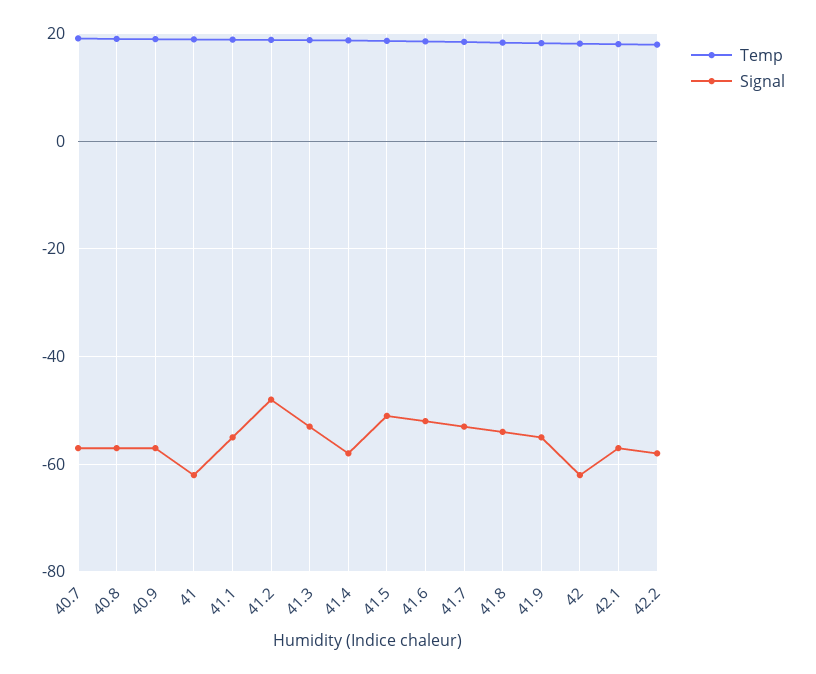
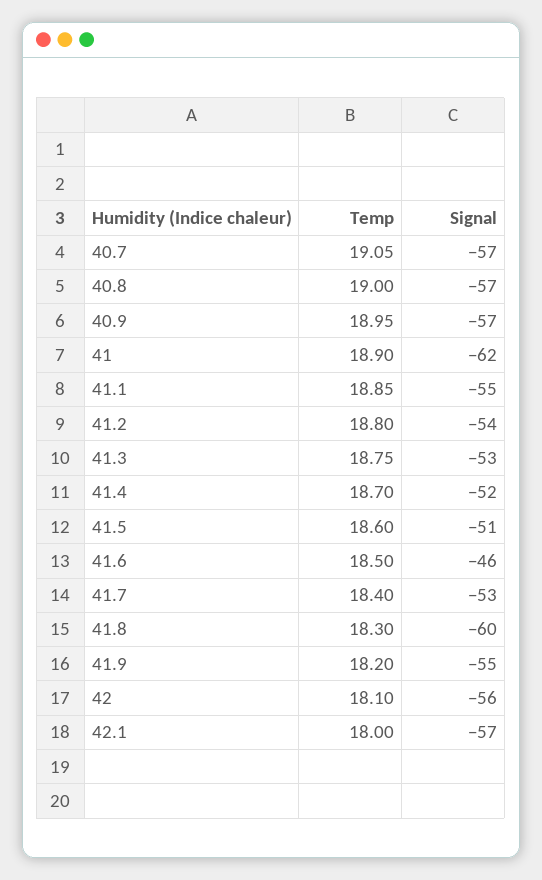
Signal, 41.2: -48 -> -54
Signal, 41.4: -58 -> -52
Signal, 41.6: -52 -> -46
Signal, 41.8: -54 -> -60
Signal, 42: -62 -> -56
Temp, 42.2: 18 -> none
Signal, 42.2: -58 -> none

